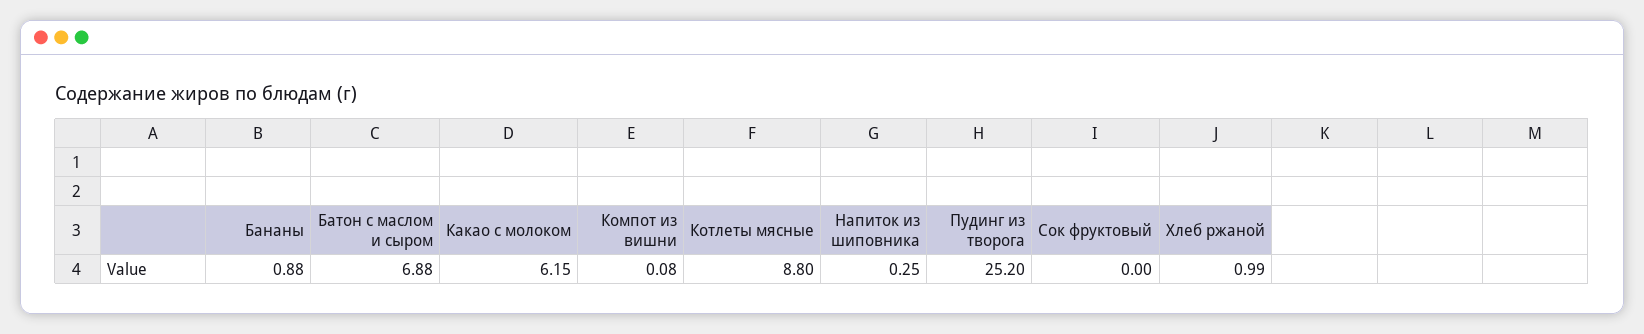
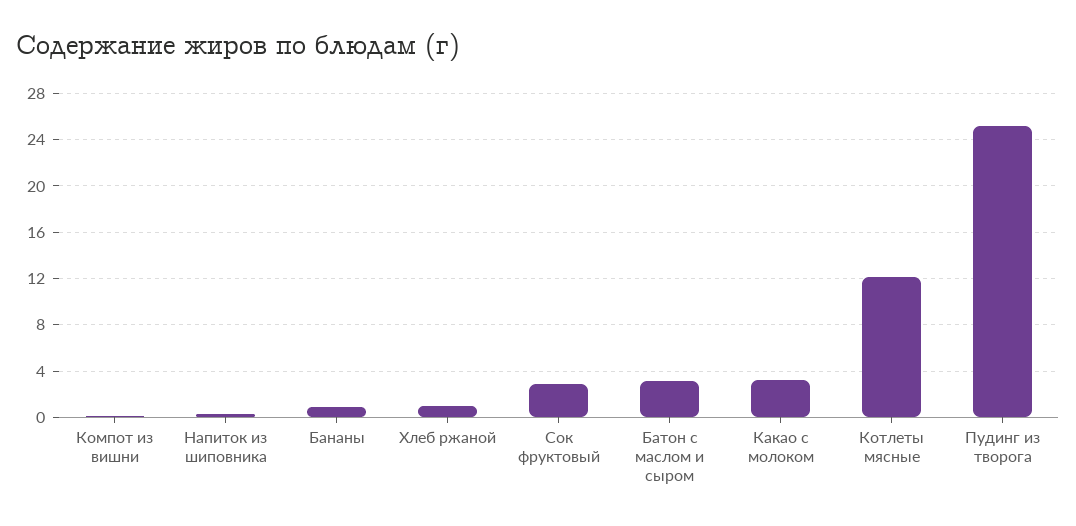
Батон с маслом и сыром: 6.88 -> 3
Какао с молоком: 6.15 -> 3
Котлеты мясные: 8.8 -> 12
Сок фруктовый: 0 -> 3

